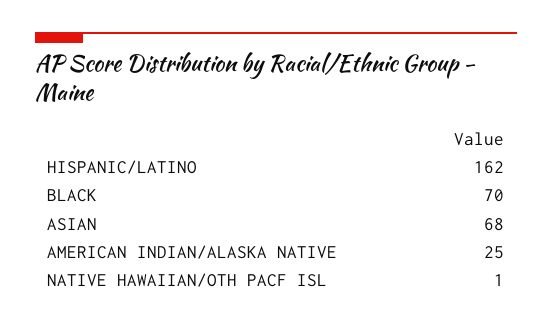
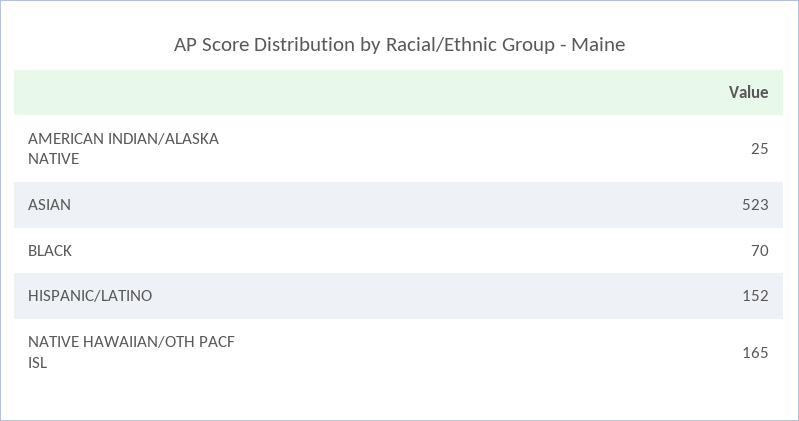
HISPANIC/LATINO: 162 -> 152
ASIAN: 68 -> 523
NATIVE HAWAIIAN/OTH PACF ISL: 1 -> 165

